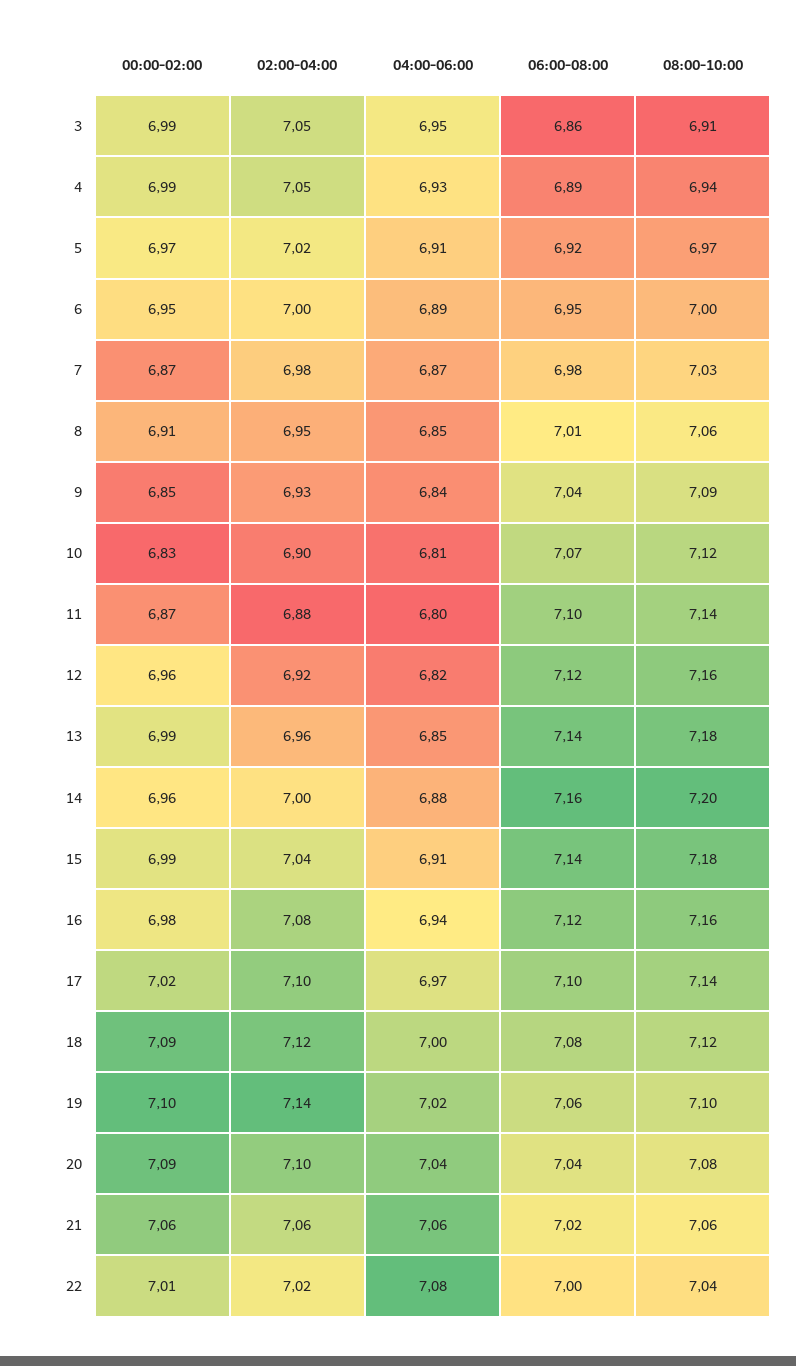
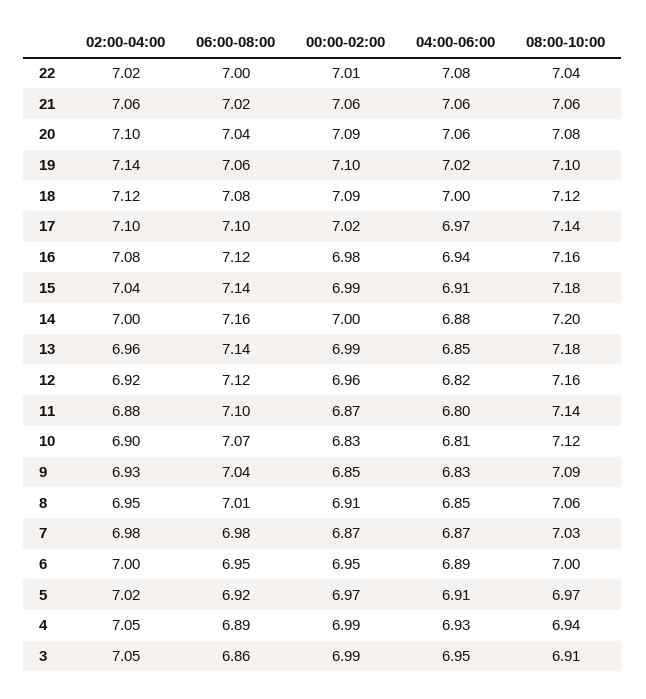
04:00-06:00, 9: 6.84 -> 6.83
00:00-02:00, 14: 6.96 -> 7
04:00-06:00, 20: 7.04 -> 7.06

